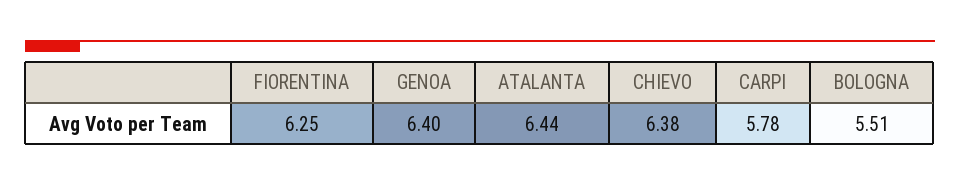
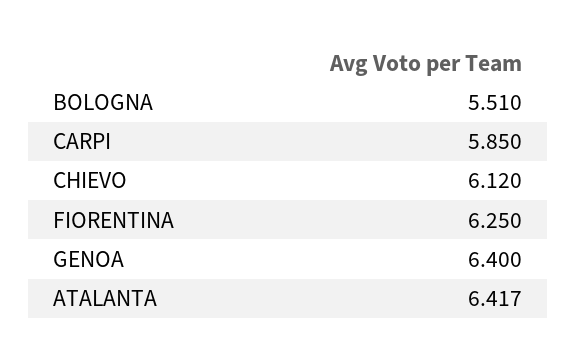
ATALANTA: 6.44 -> 6.417
CHIEVO: 6.38 -> 6.12
CARPI: 5.78 -> 5.85

